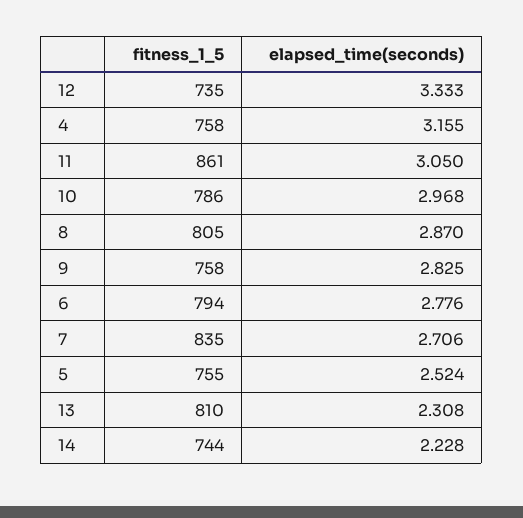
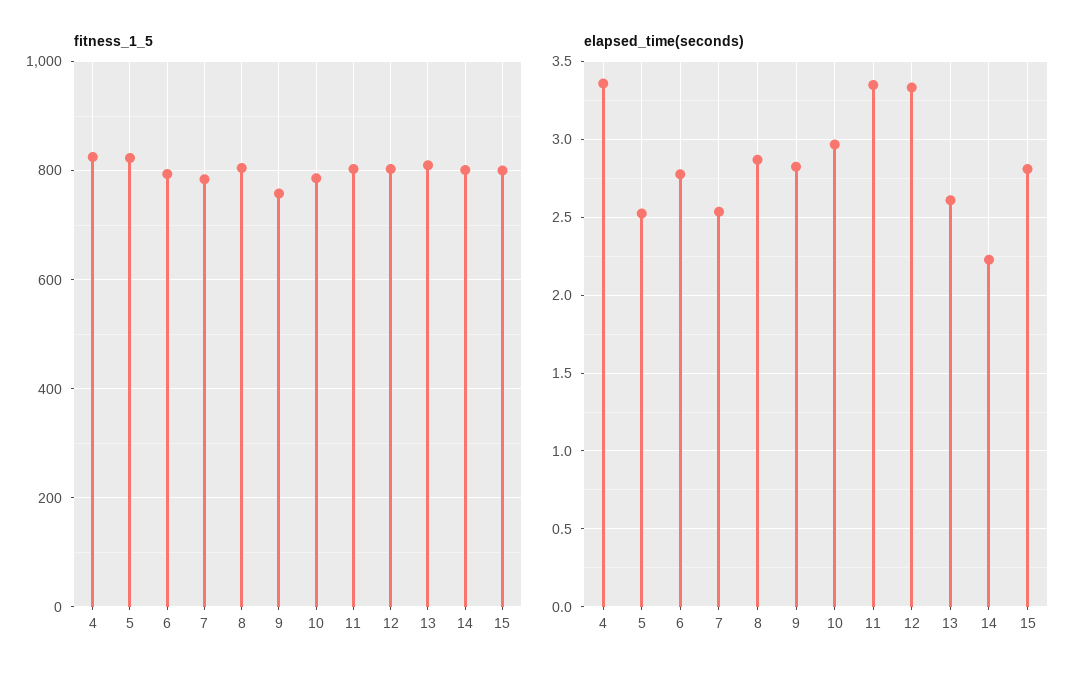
fitness_1_5, 12: 735 -> 800
fitness_1_5, 4: 758 -> 820
elapsed_time(seconds), 4: 3.155 -> 3.35
fitness_1_5, 11: 861 -> 800
elapsed_time(seconds), 11: 3.05 -> 3.35
fitness_1_5, 7: 835 -> 780
elapsed_time(seconds), 7: 2.706 -> 2.55
fitness_1_5, 5: 755 -> 820
elapsed_time(seconds), 13: 2.308 -> 2.6
fitness_1_5, 14: 744 -> 800
fitness_1_5, 15: none -> 800
elapsed_time(seconds), 15: none -> 2.8

